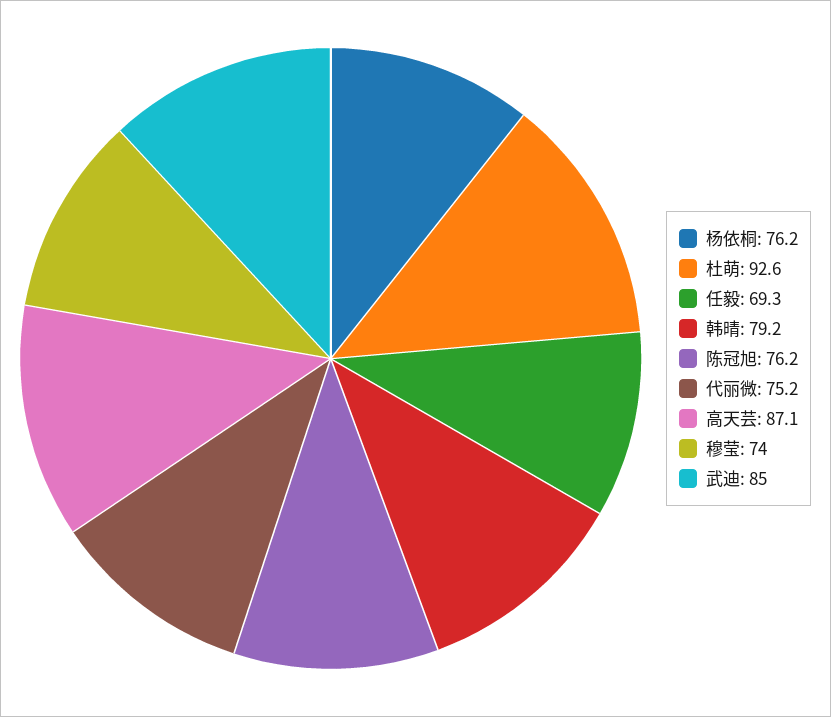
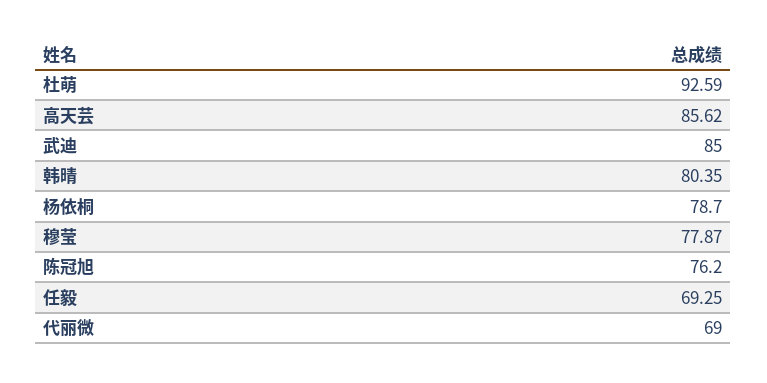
杨依桐: 76.2 -> 78.7
韩晴: 79.2 -> 80.35
代丽微: 75.2 -> 69
高天芸: 87.1 -> 85.62
穆莹: 74 -> 77.87

